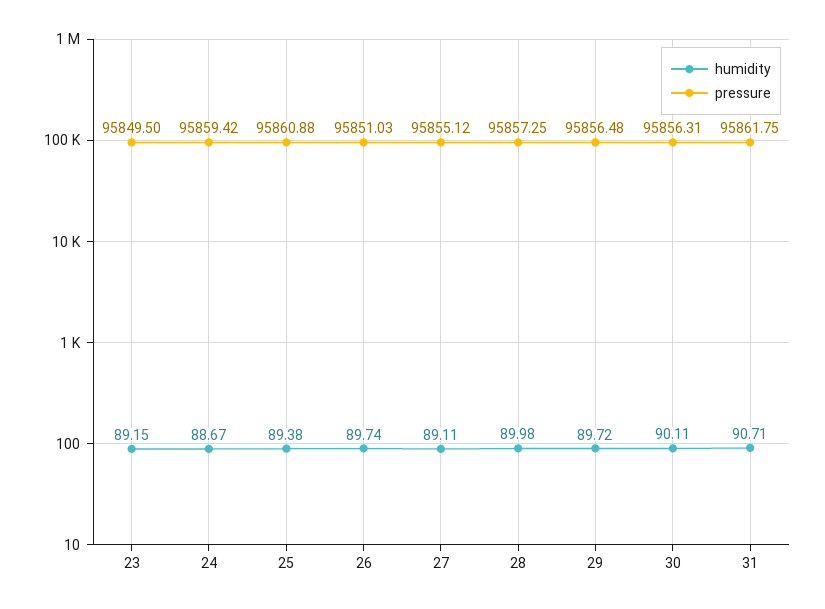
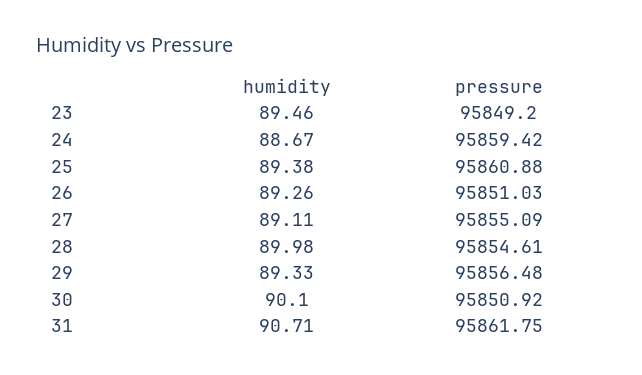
humidity, 23: 89.15 -> 89.46
pressure, 23: 95849.5 -> 95849.2
humidity, 26: 89.74 -> 89.26
pressure, 27: 95855.12 -> 95855.09
pressure, 28: 95857.25 -> 95854.61
humidity, 29: 89.72 -> 89.33
humidity, 30: 90.11 -> 90.1
pressure, 30: 95856.31 -> 95850.92

